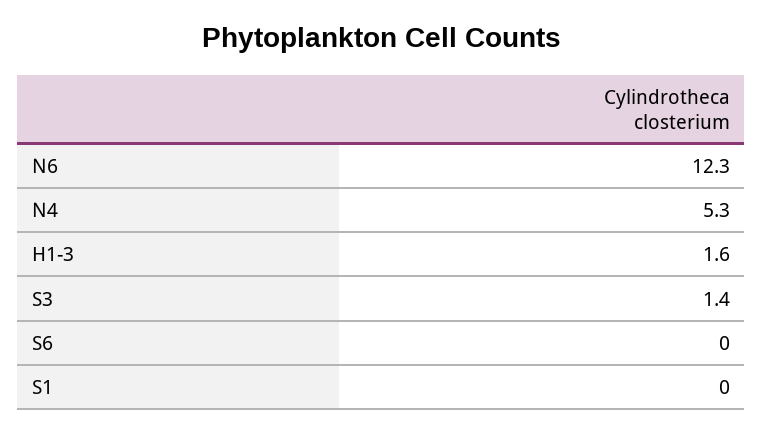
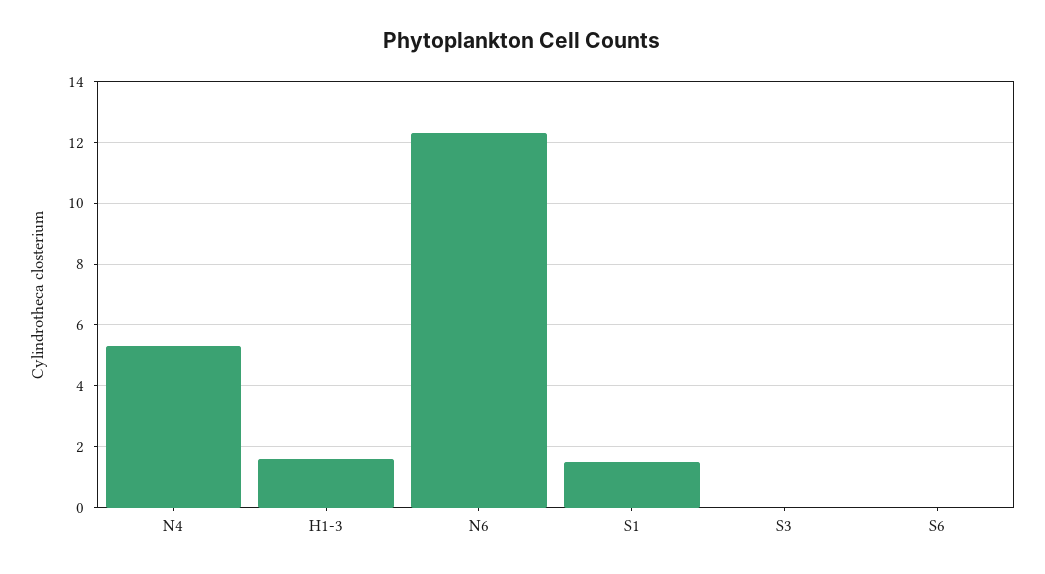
S3: 1.4 -> 0
S1: 0 -> 1.5

